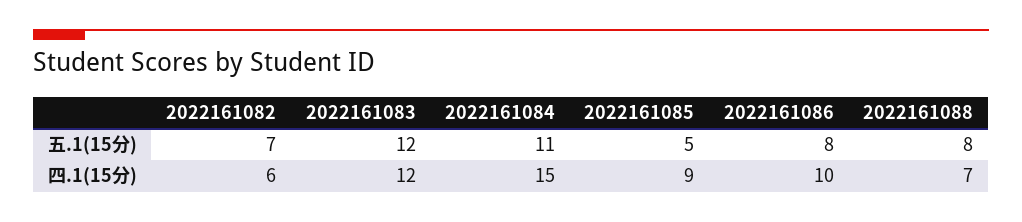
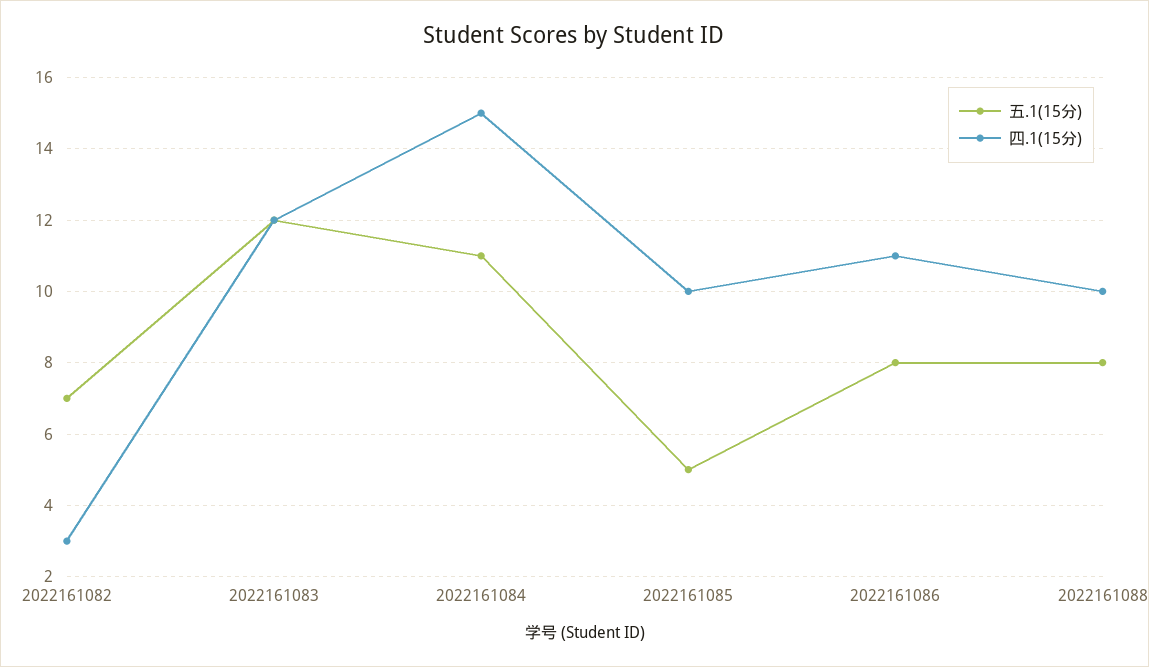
四.1(15分), 2022161082: 6 -> 3
四.1(15分), 2022161085: 9 -> 10
四.1(15分), 2022161086: 10 -> 11
四.1(15分), 2022161088: 7 -> 10

